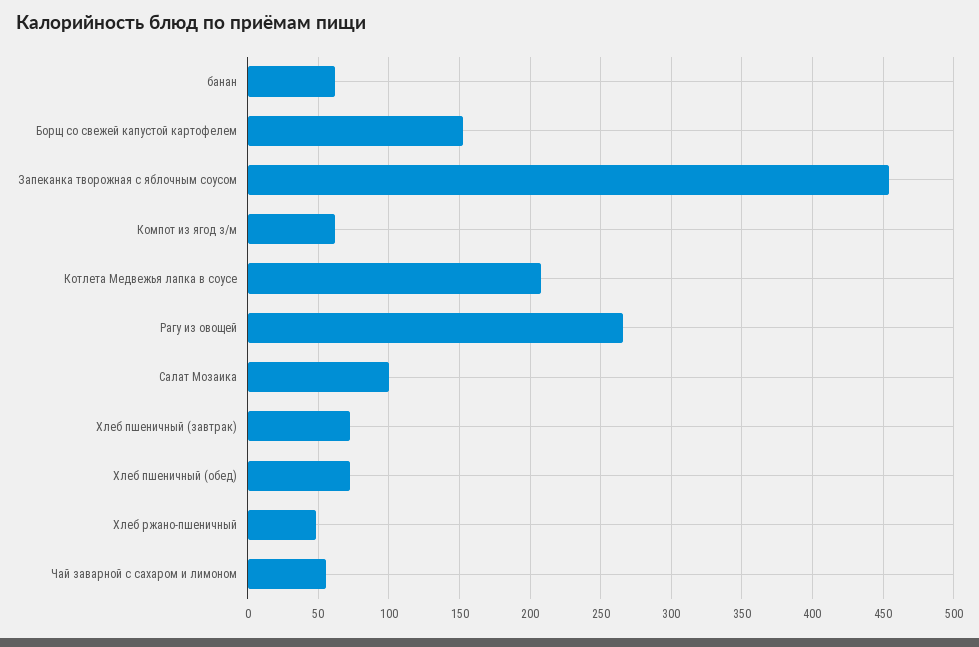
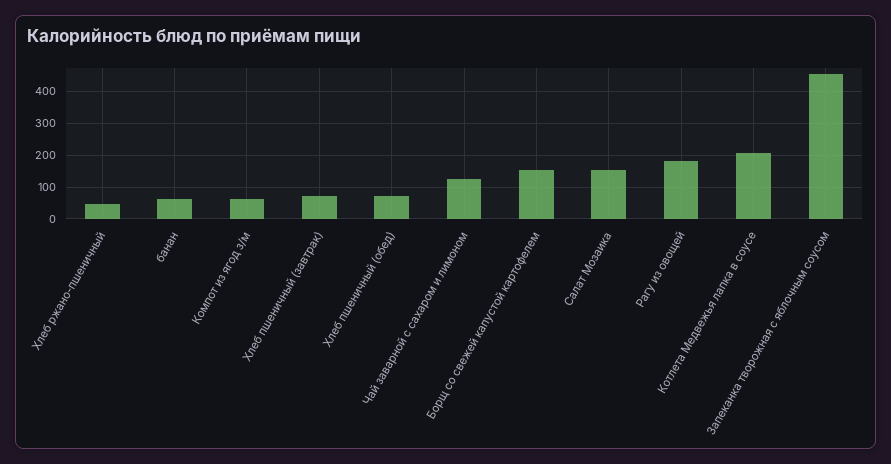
Рагу из овощей: 265 -> 180
Салат Мозаика: 100 -> 160
Чай заварной с сахаром и лимоном: 55 -> 120

